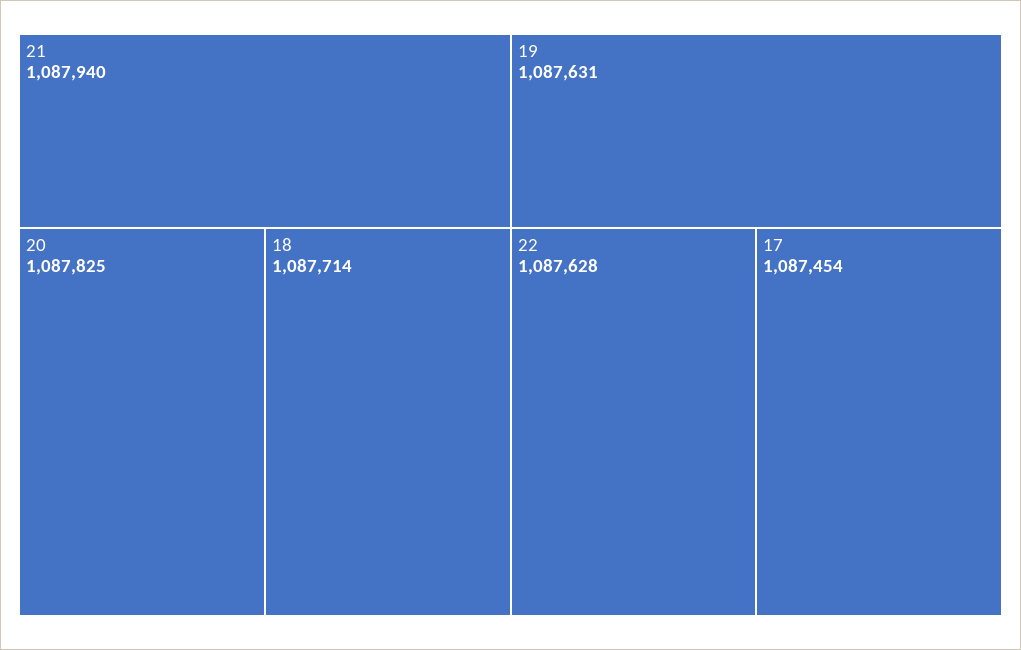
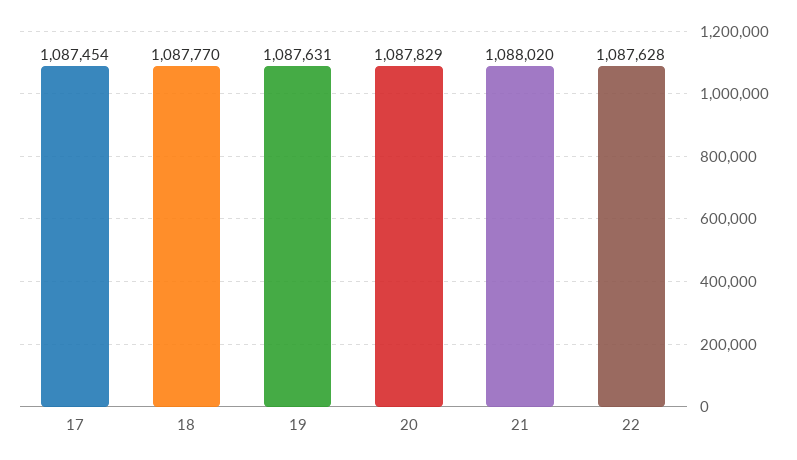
21: 1087940 -> 1088020
20: 1087825 -> 1087829
18: 1087714 -> 1087770

